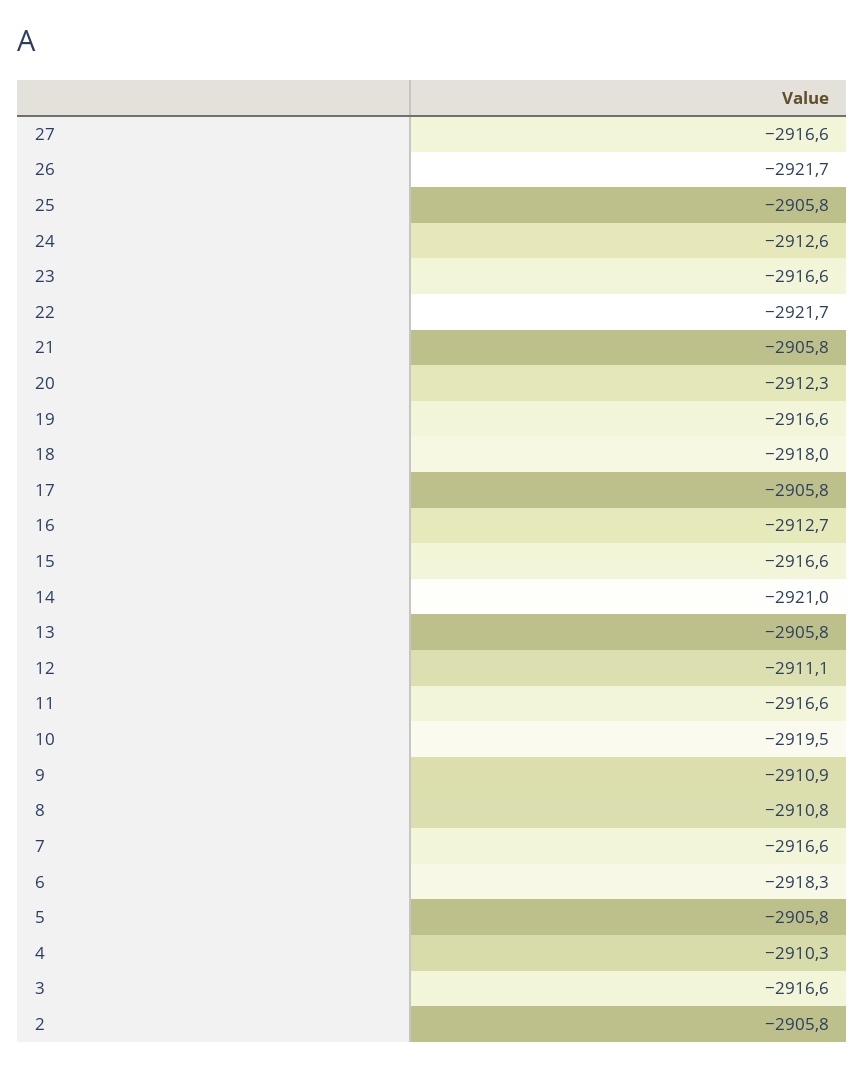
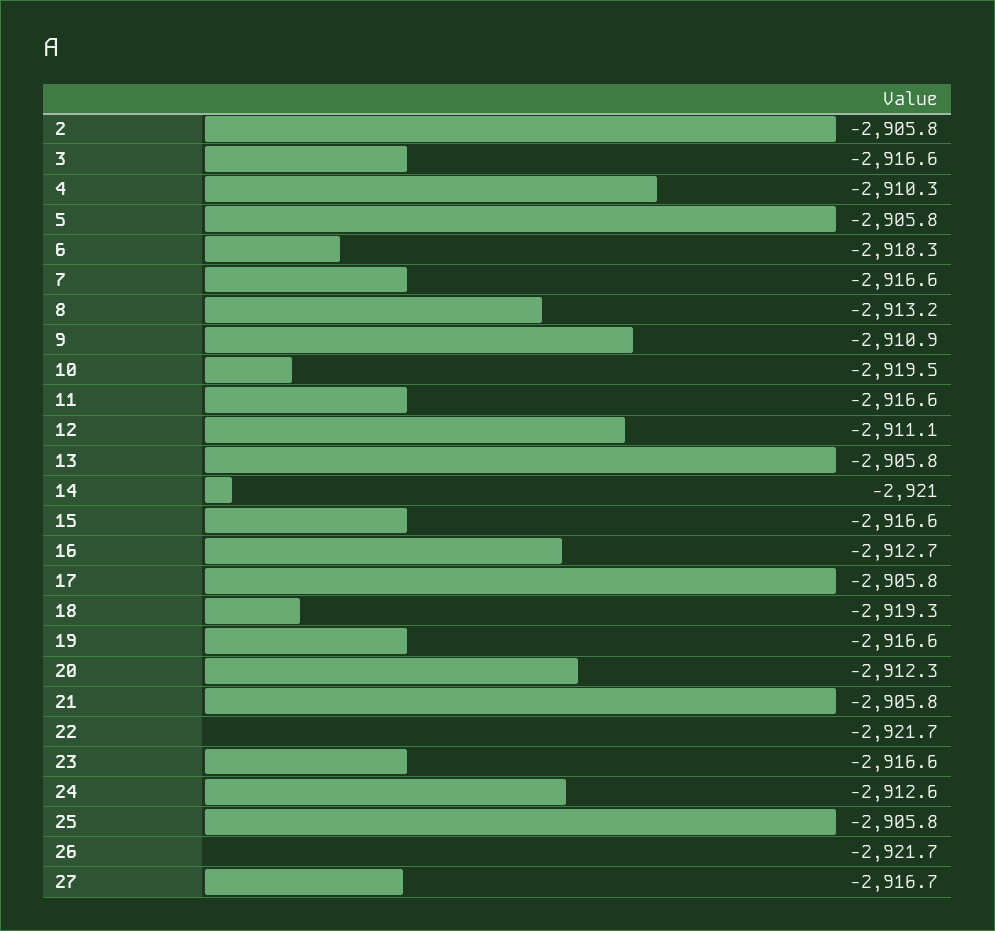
27: -2916.6 -> -2916.7
18: -2918 -> -2919.3
8: -2910.8 -> -2913.2

